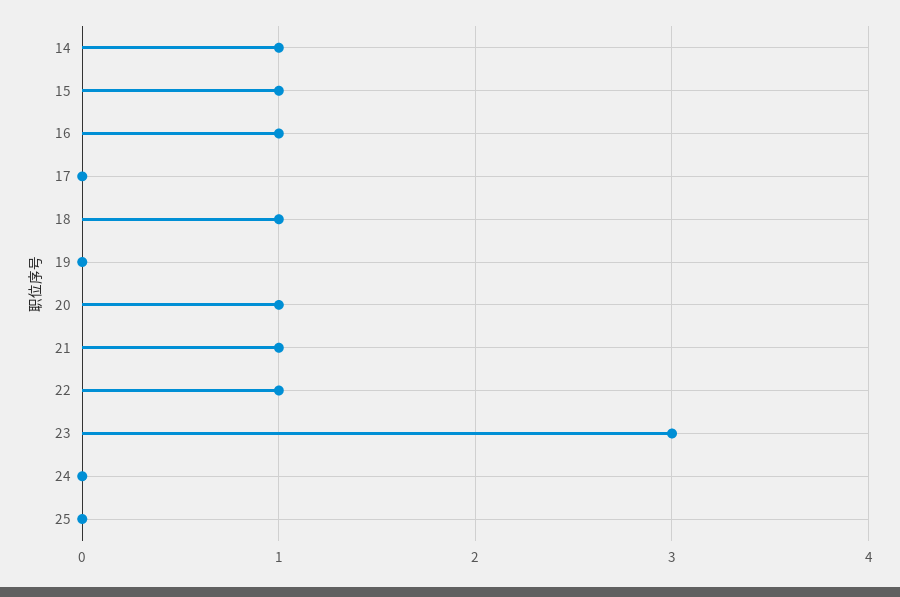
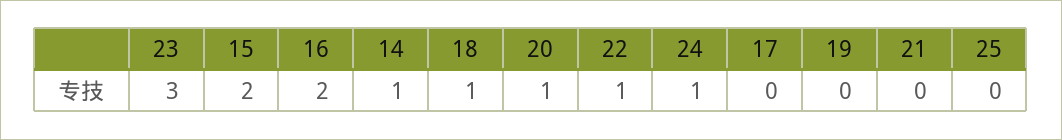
15: 1 -> 2
16: 1 -> 2
21: 1 -> 0
24: 0 -> 1

